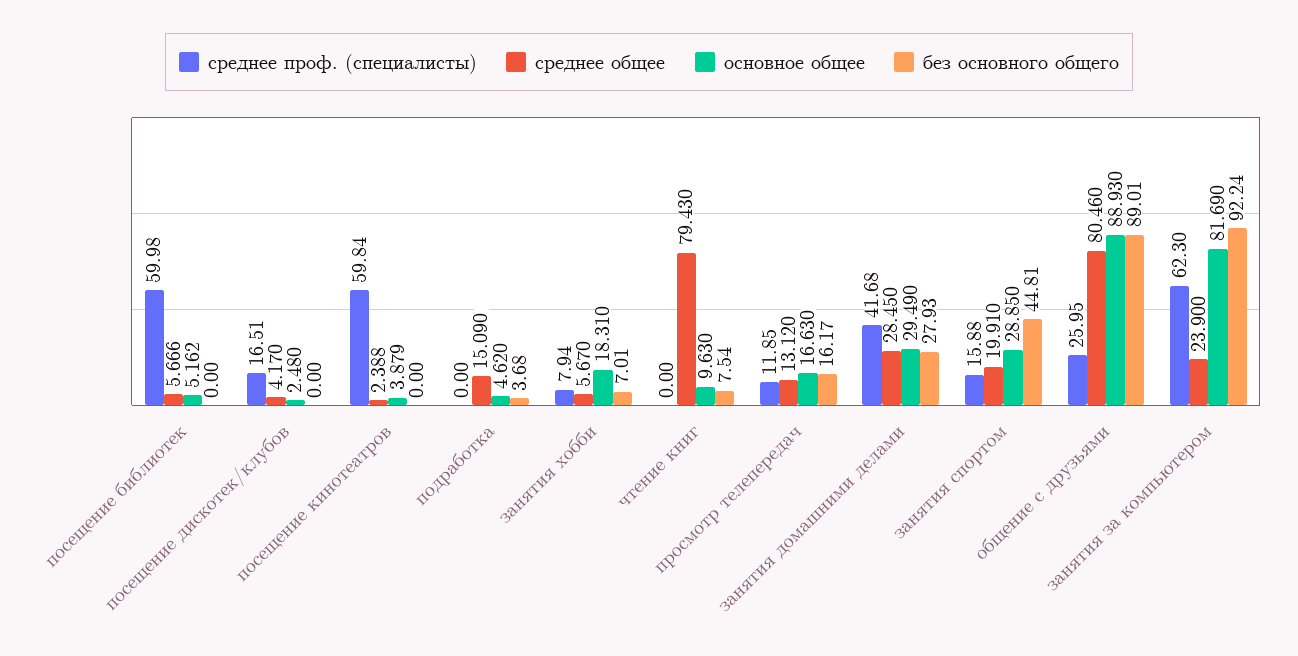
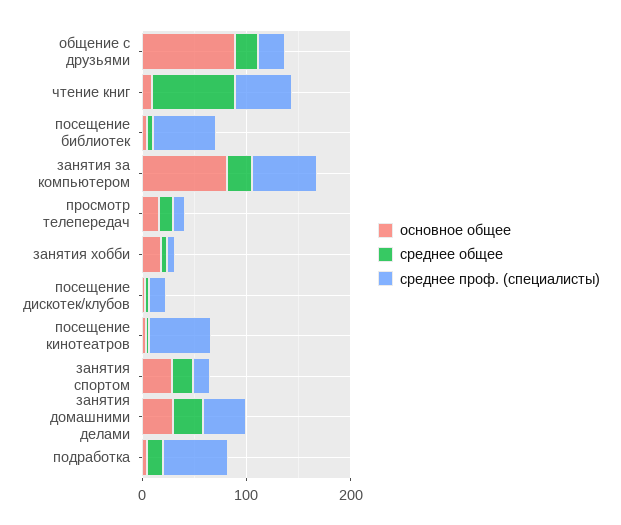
без основного общего, посещение библиотек: 0 -> none
без основного общего, посещение дискотек/клубов: 0 -> none
без основного общего, посещение кинотеатров: 0 -> none
среднее проф. (специалисты), подработка: 0 -> 60
без основного общего, подработка: 3.68 -> none
без основного общего, занятия хобби: 7.01 -> none
среднее проф. (специалисты), чтение книг: 0 -> 60
без основного общего, чтение книг: 7.54 -> none
без основного общего, просмотр телепередач: 16.17 -> none
без основного общего, занятия домашними делами: 27.93 -> none
без основного общего, занятия спортом: 44.81 -> none
среднее общее, общение с друзьями: 80.46 -> 20
без основного общего, общение с друзьями: 89.01 -> none
без основного общего, занятия за компьютером: 92.24 -> none

